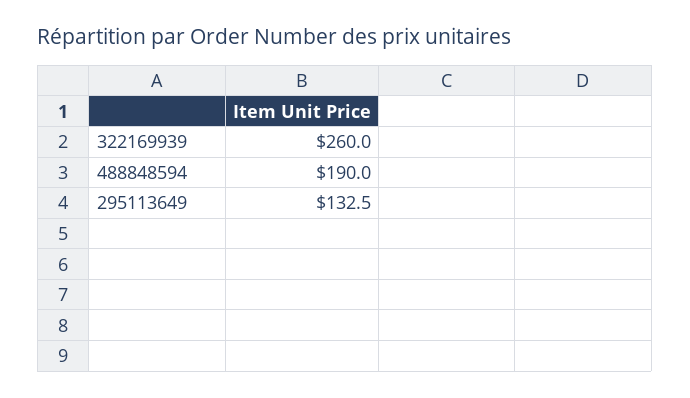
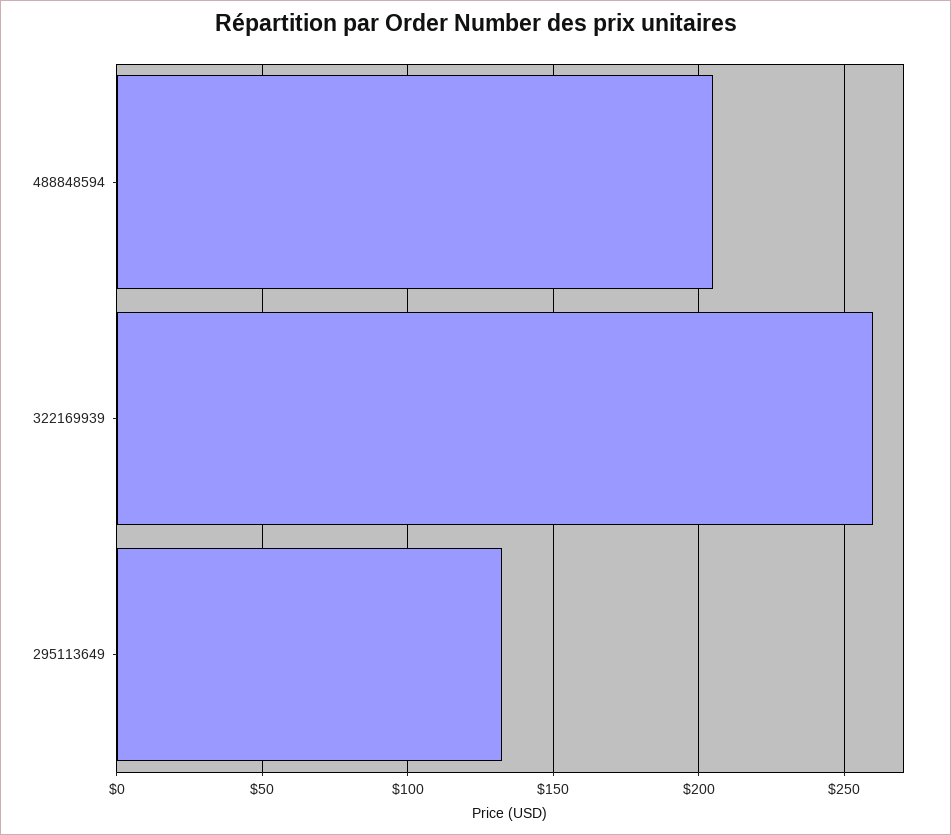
488848594: 190 -> 205

